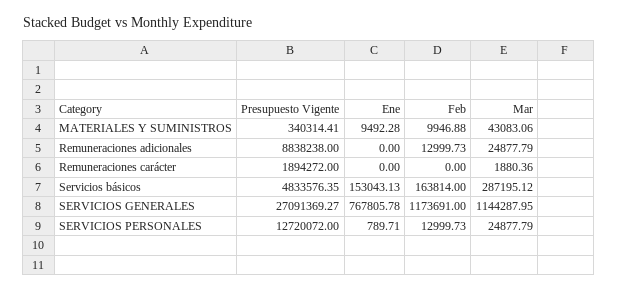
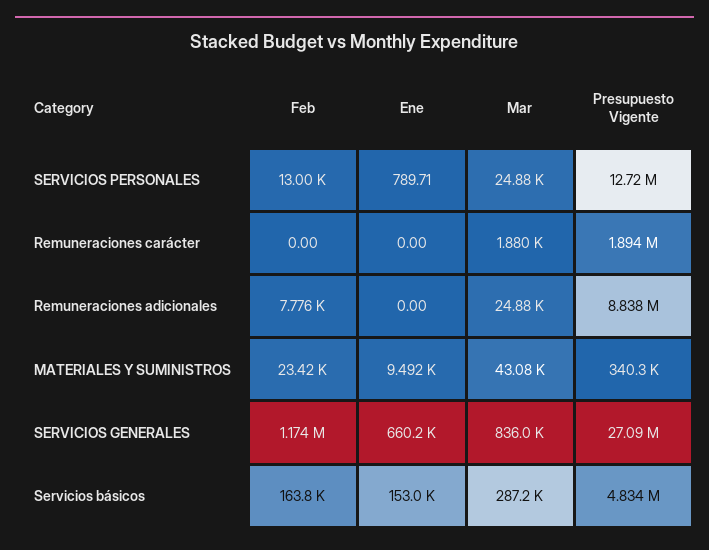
Feb, MATERIALES Y SUMINISTROS: 9946.88 -> 23420
Feb, Remuneraciones adicionales: 12999.73 -> 7776
Ene, SERVICIOS GENERALES: 767805.78 -> 660200
Mar, SERVICIOS GENERALES: 1144287.95 -> 836000

